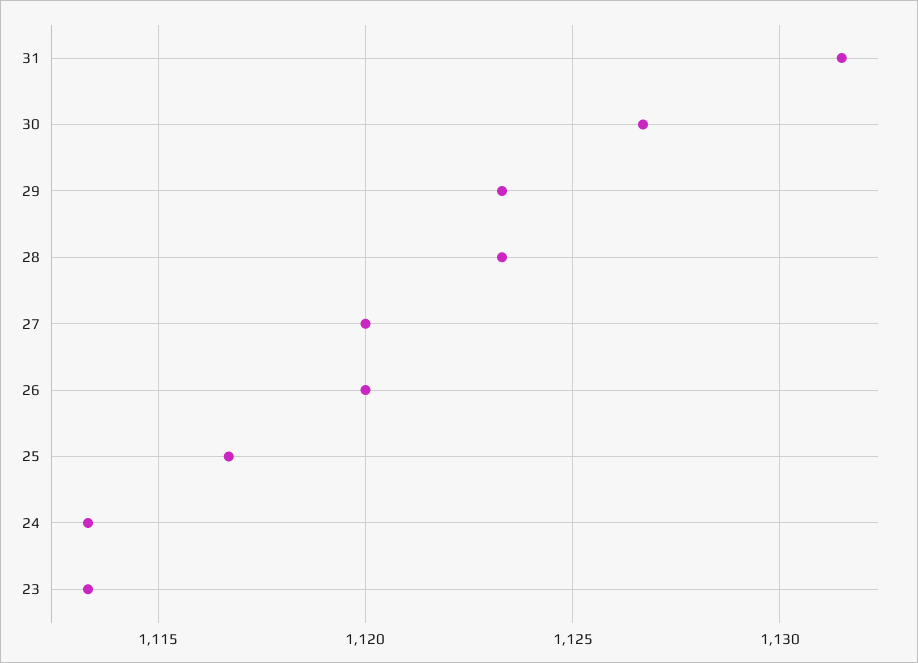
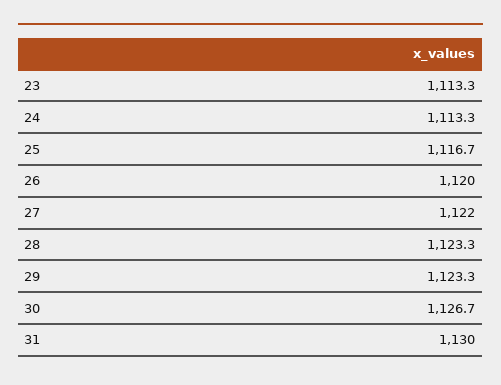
31: 1131.5 -> 1130
27: 1120 -> 1122

